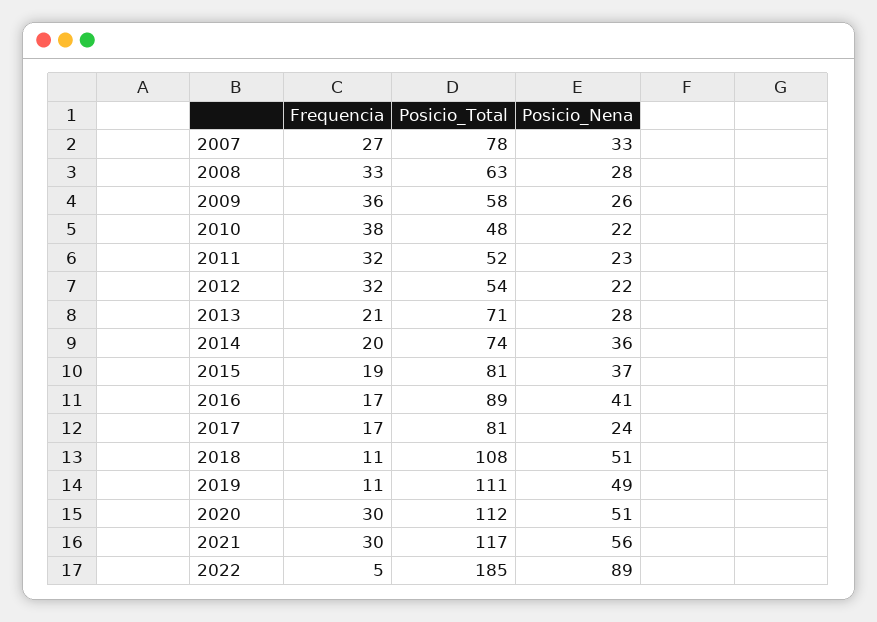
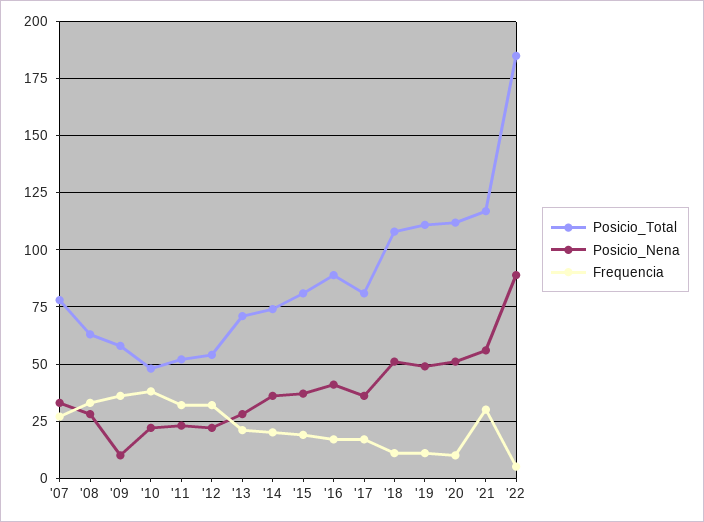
Posicio_Nena, 2009: 26 -> 10
Posicio_Nena, 2017: 24 -> 35
Frequencia, 2020: 30 -> 10

